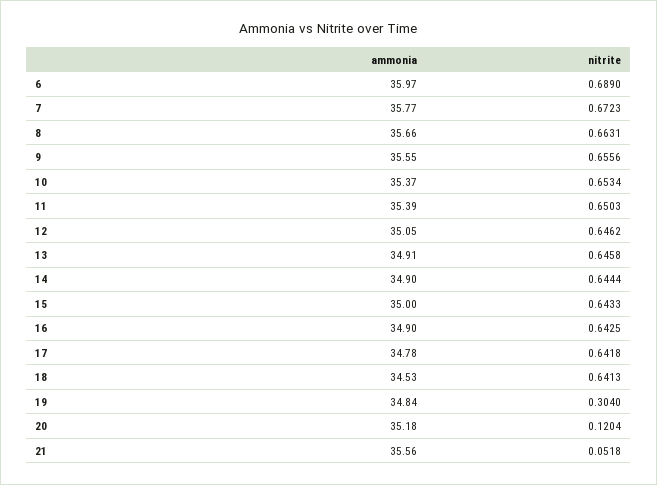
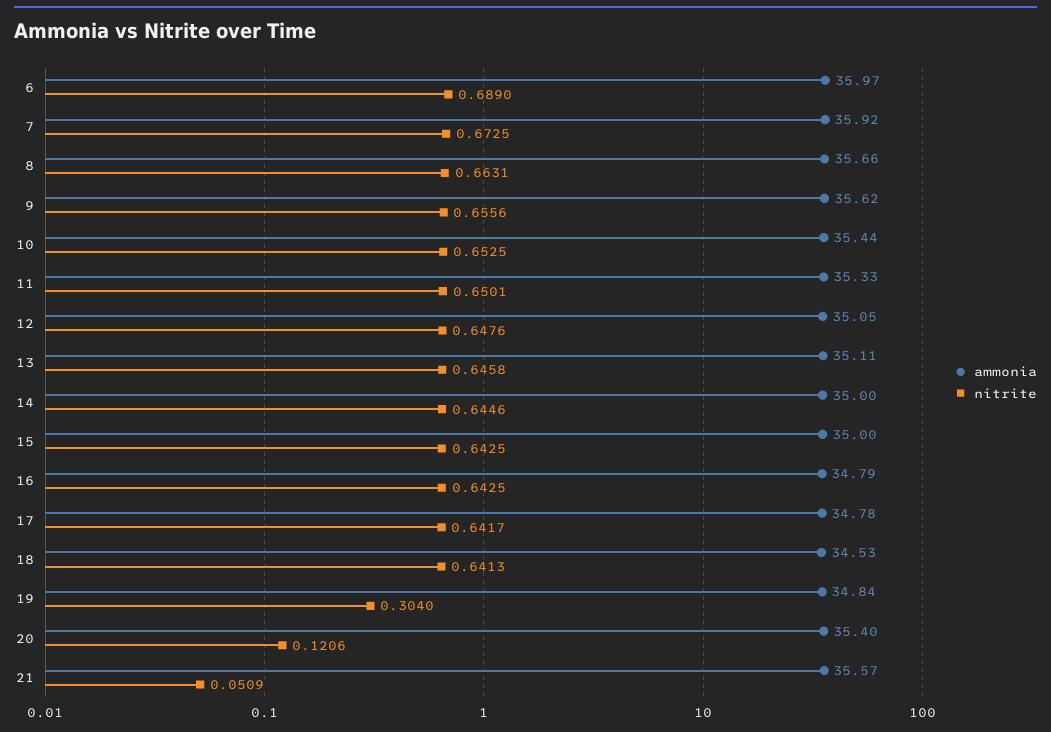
ammonia, 7: 35.77 -> 35.92
nitrite, 7: 0.6723 -> 0.6725
ammonia, 9: 35.55 -> 35.62
ammonia, 10: 35.37 -> 35.44
nitrite, 10: 0.6534 -> 0.6525
ammonia, 11: 35.39 -> 35.33
nitrite, 11: 0.6503 -> 0.6501
nitrite, 12: 0.6462 -> 0.6476
ammonia, 13: 34.91 -> 35.11
ammonia, 14: 34.9 -> 35
nitrite, 14: 0.6444 -> 0.6446
nitrite, 15: 0.6433 -> 0.6425
ammonia, 16: 34.9 -> 34.79
nitrite, 17: 0.6418 -> 0.6417
ammonia, 20: 35.18 -> 35.4
nitrite, 20: 0.1204 -> 0.1206
ammonia, 21: 35.56 -> 35.57
nitrite, 21: 0.0518 -> 0.0509

